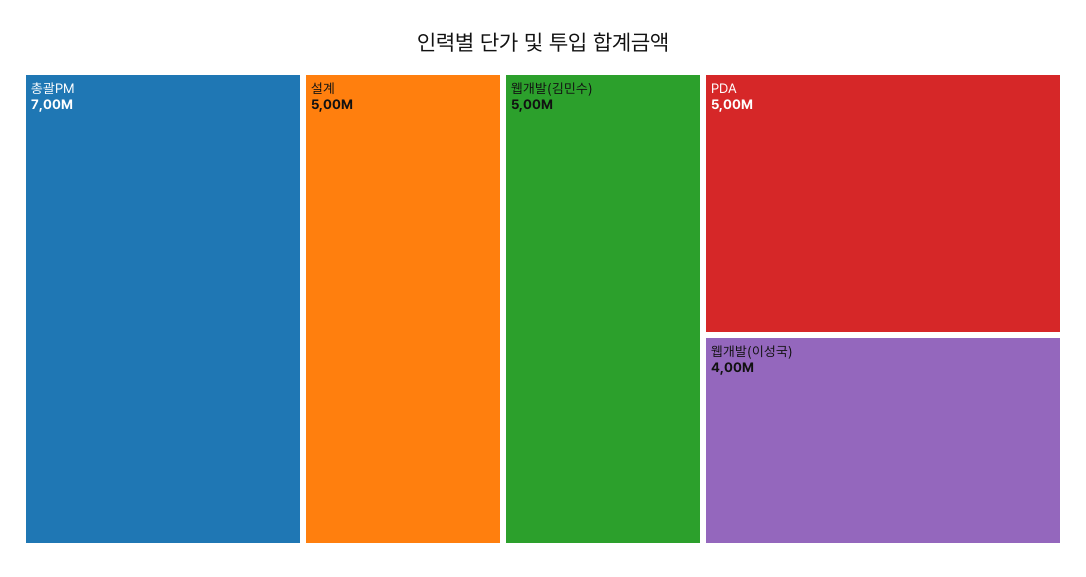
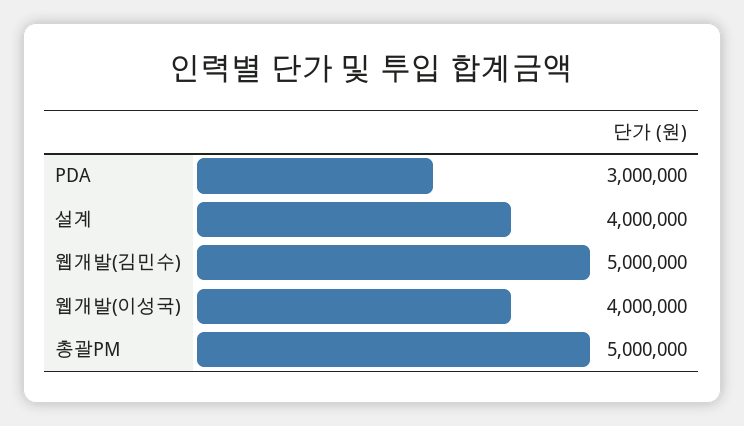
총괄PM: 7000000 -> 5000000
설계: 5000000 -> 4000000
PDA: 5000000 -> 3000000

